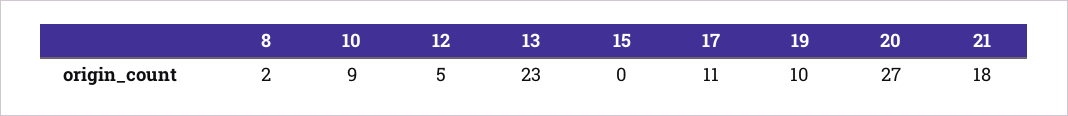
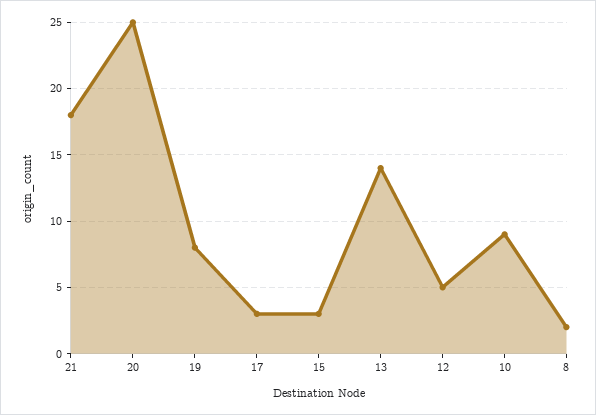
13: 23 -> 14
15: 0 -> 3
17: 11 -> 3
19: 10 -> 8
20: 27 -> 25

